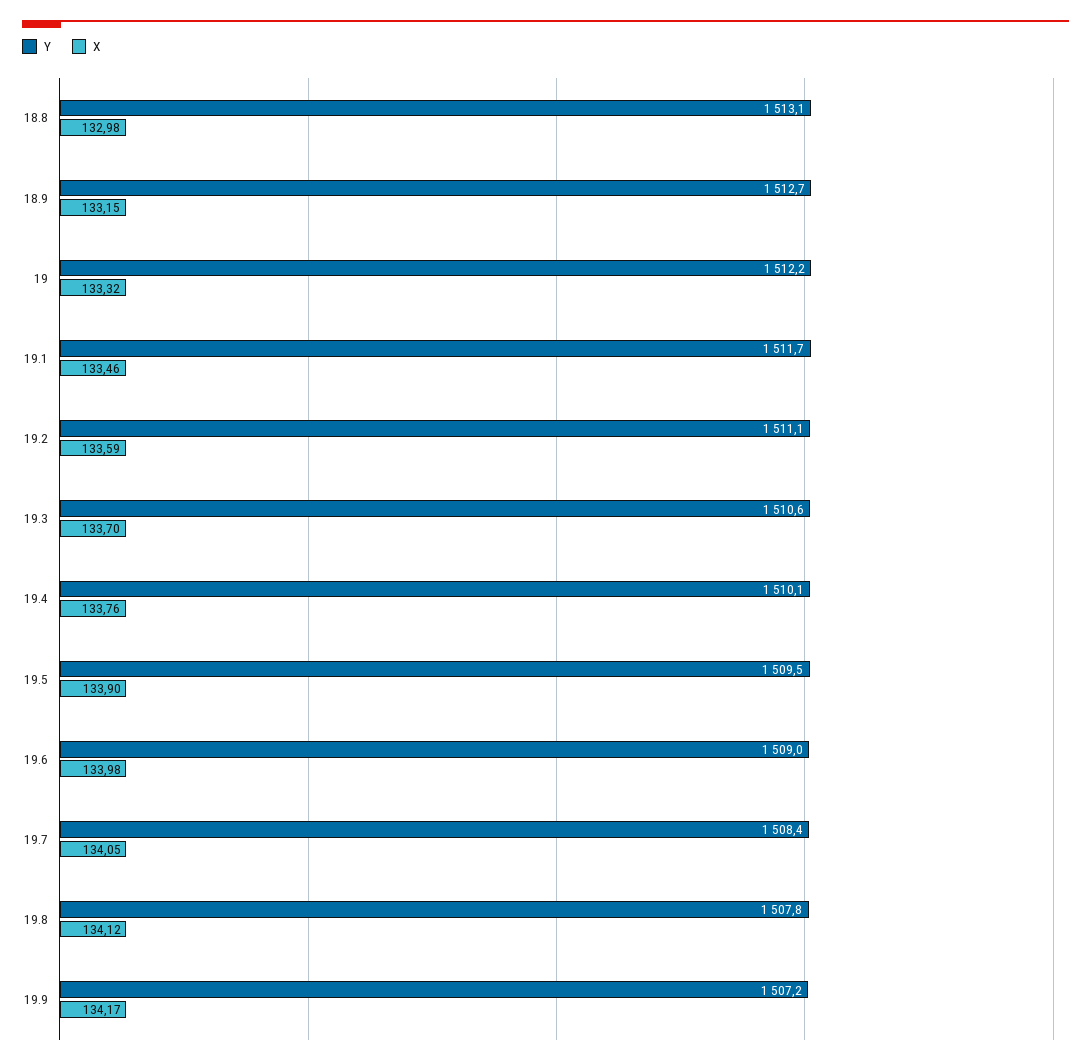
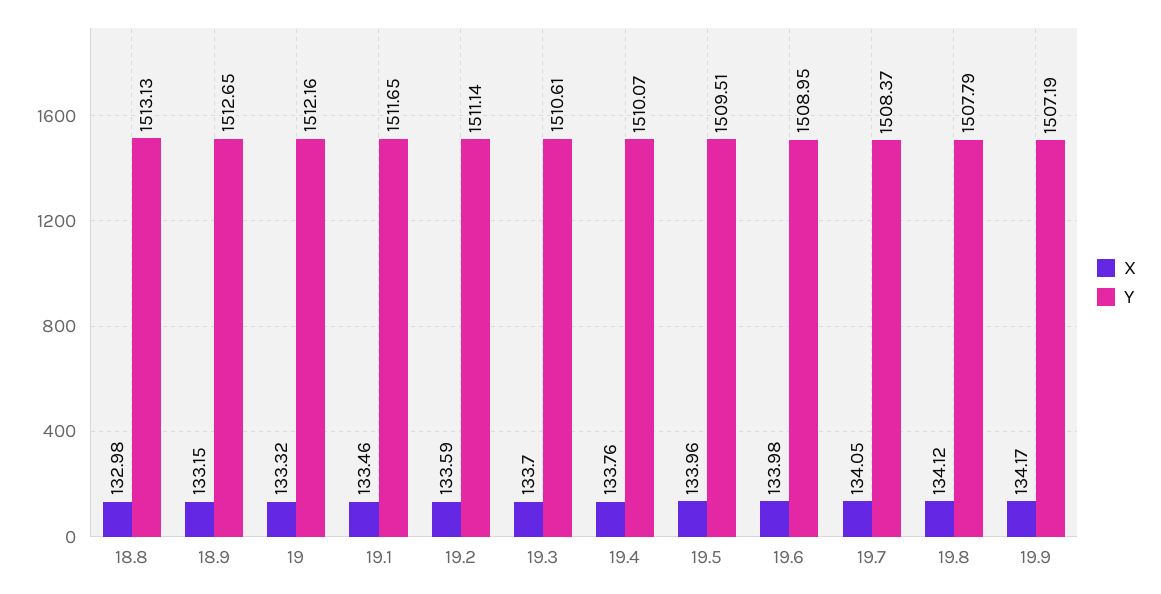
X, 19.5: 133.9 -> 133.96

